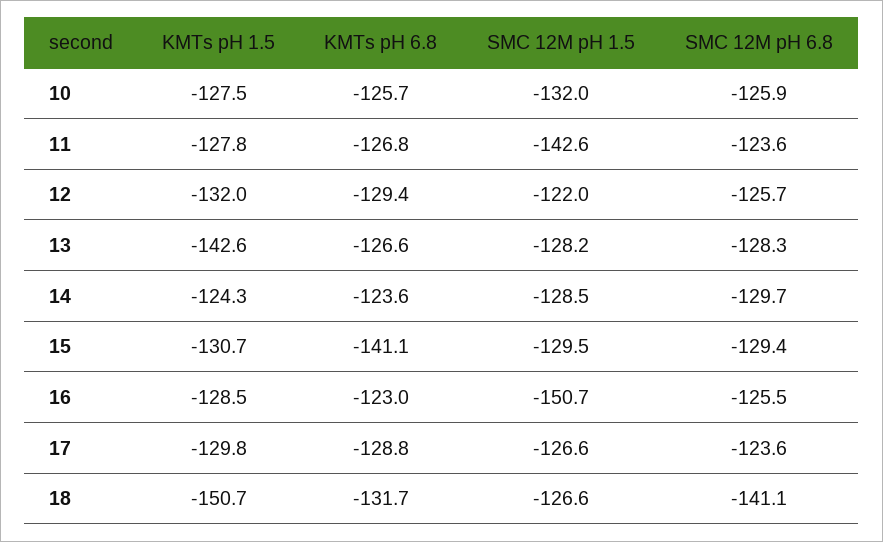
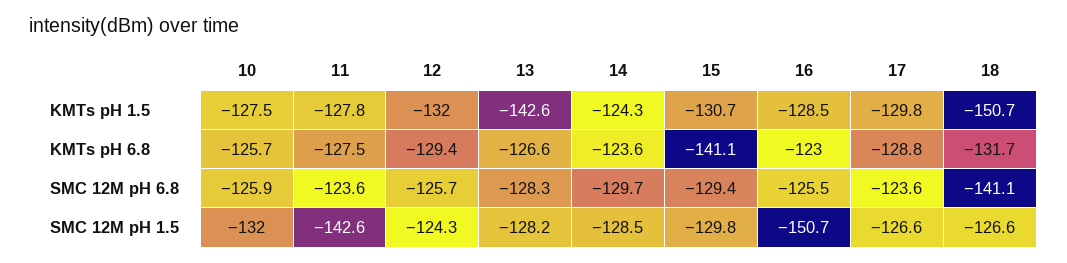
KMTs pH 6.8, 11: -126.8 -> -127.5
SMC 12M pH 1.5, 12: -122 -> -124.3
SMC 12M pH 1.5, 15: -129.5 -> -129.8

